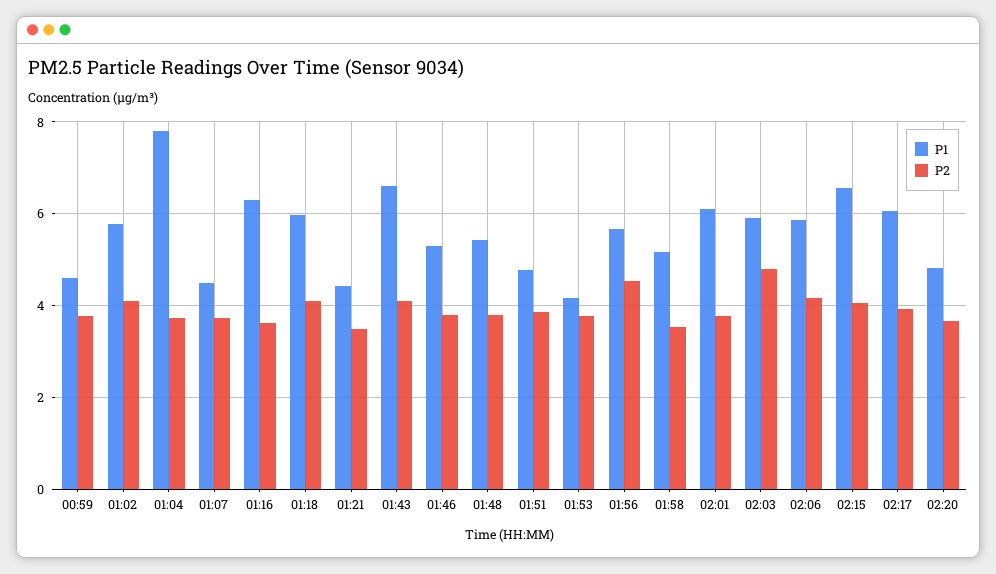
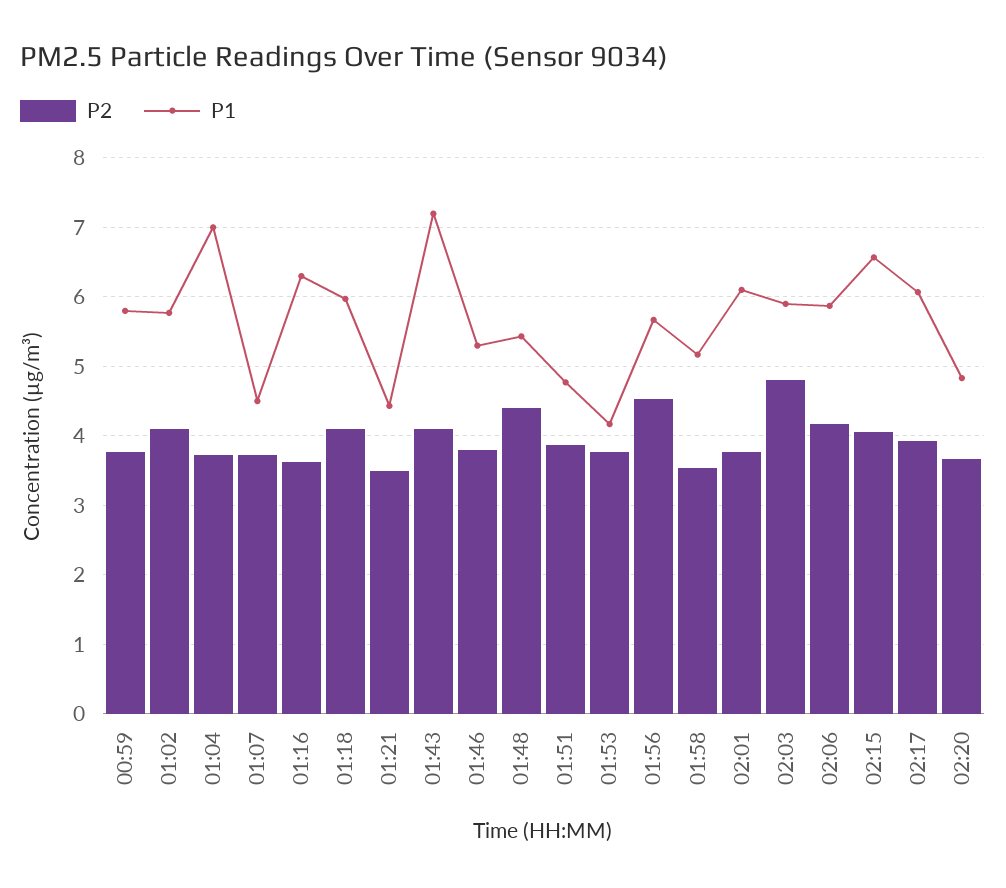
P1, 00:59: 4.6 -> 5.8
P1, 01:04: 7.8 -> 7
P1, 01:43: 6.6 -> 7.2
P2, 01:48: 3.8 -> 4.4

